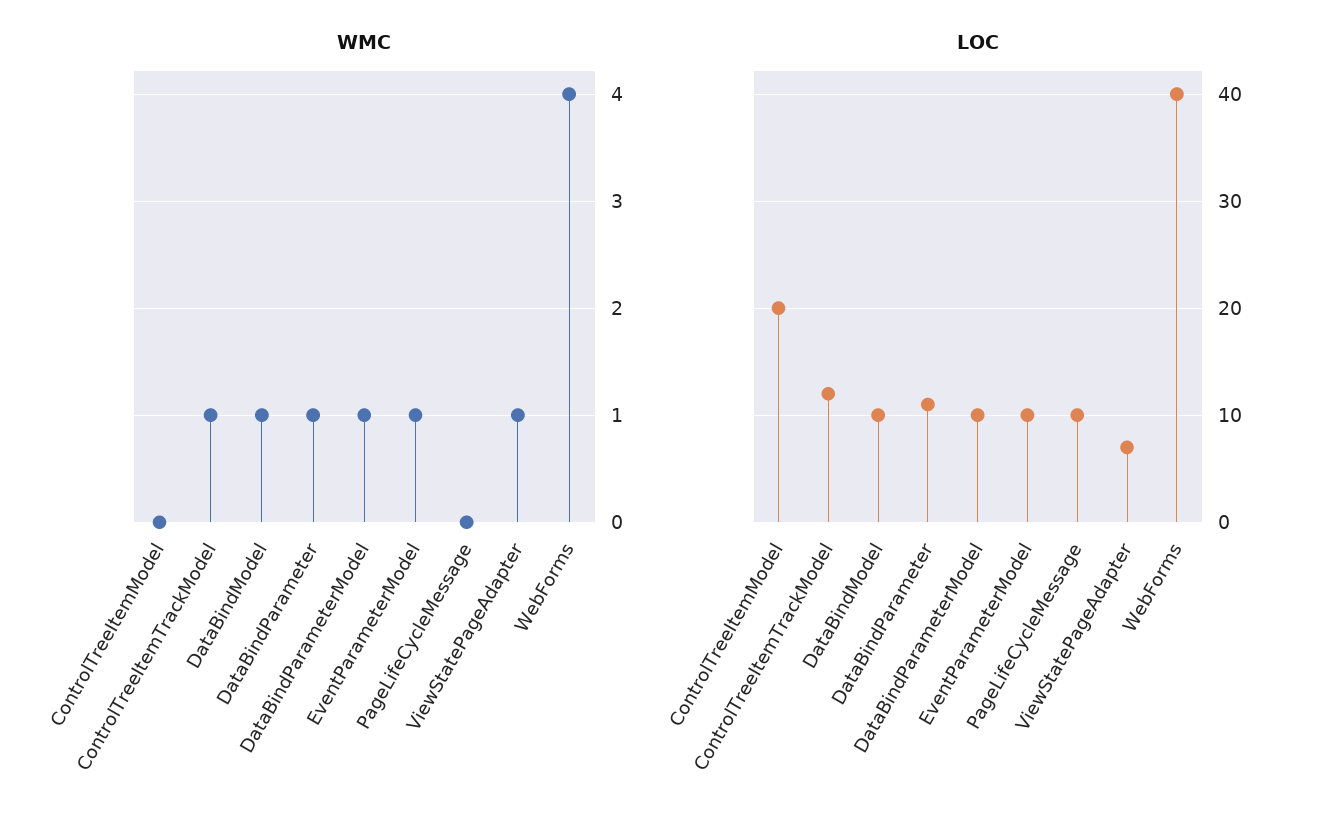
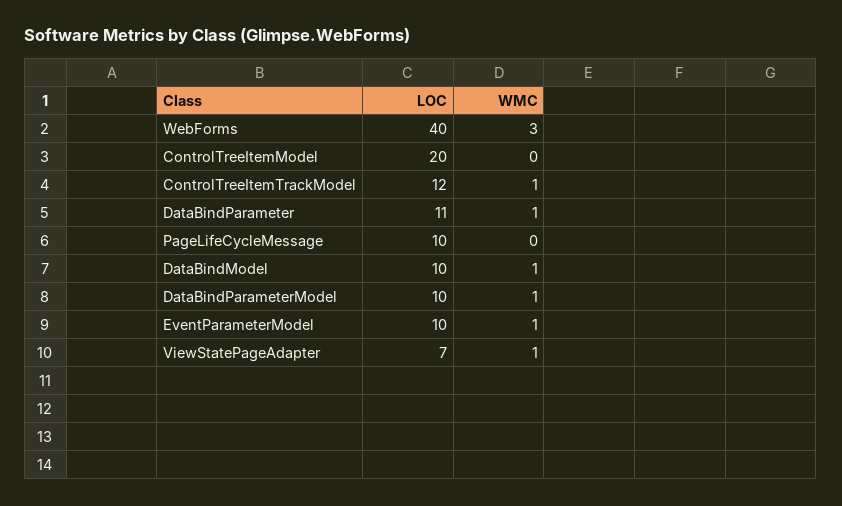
WMC, WebForms: 4 -> 3

